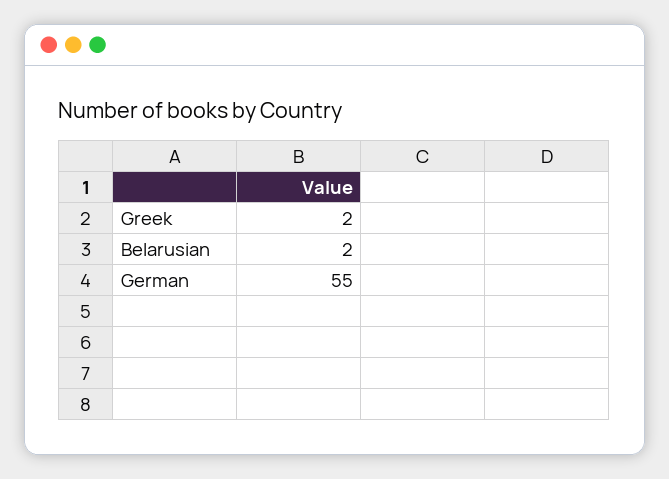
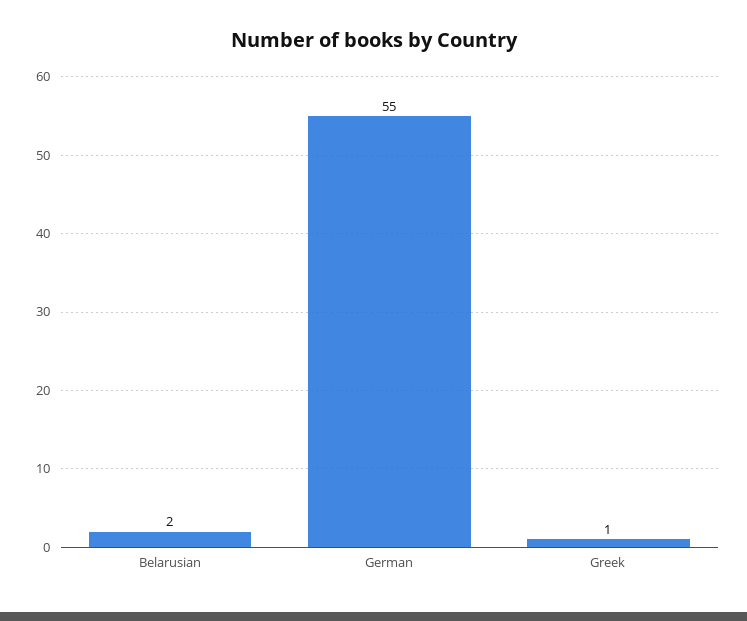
Greek: 2 -> 1

